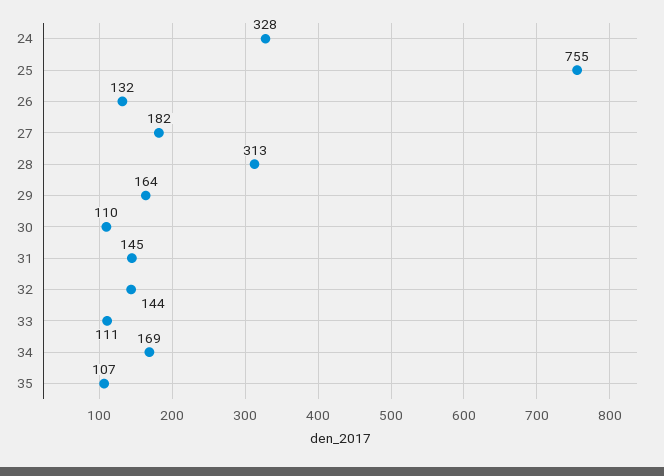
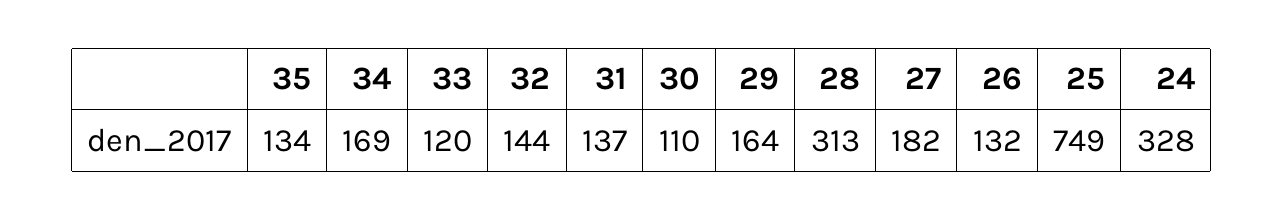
25: 755 -> 749
31: 145 -> 137
33: 111 -> 120
35: 107 -> 134

